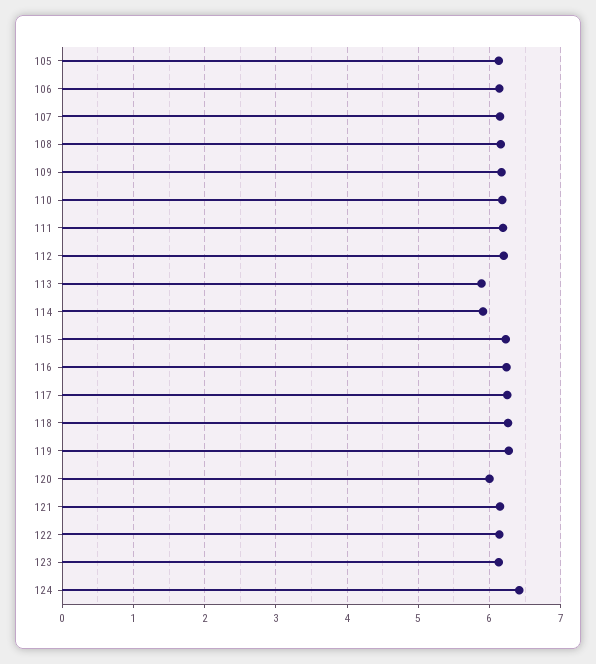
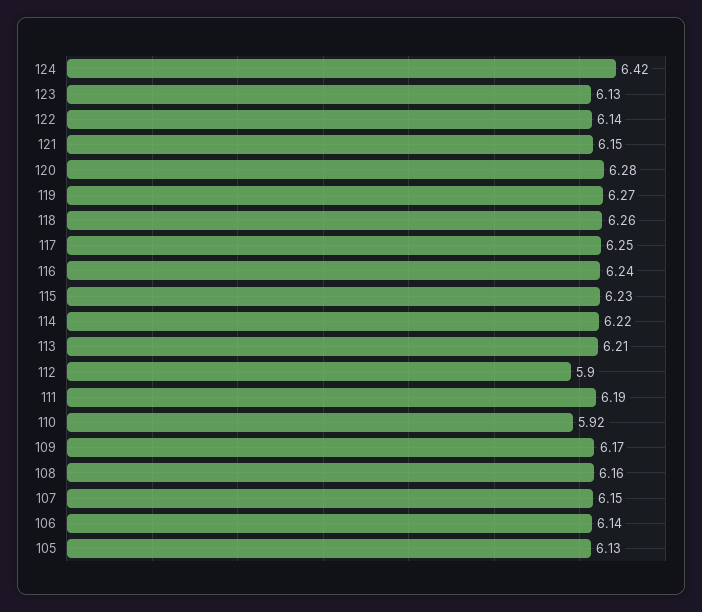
110: 6.2 -> 5.92
112: 6.2 -> 5.9
113: 5.9 -> 6.21
114: 5.9 -> 6.22
120: 6 -> 6.28

